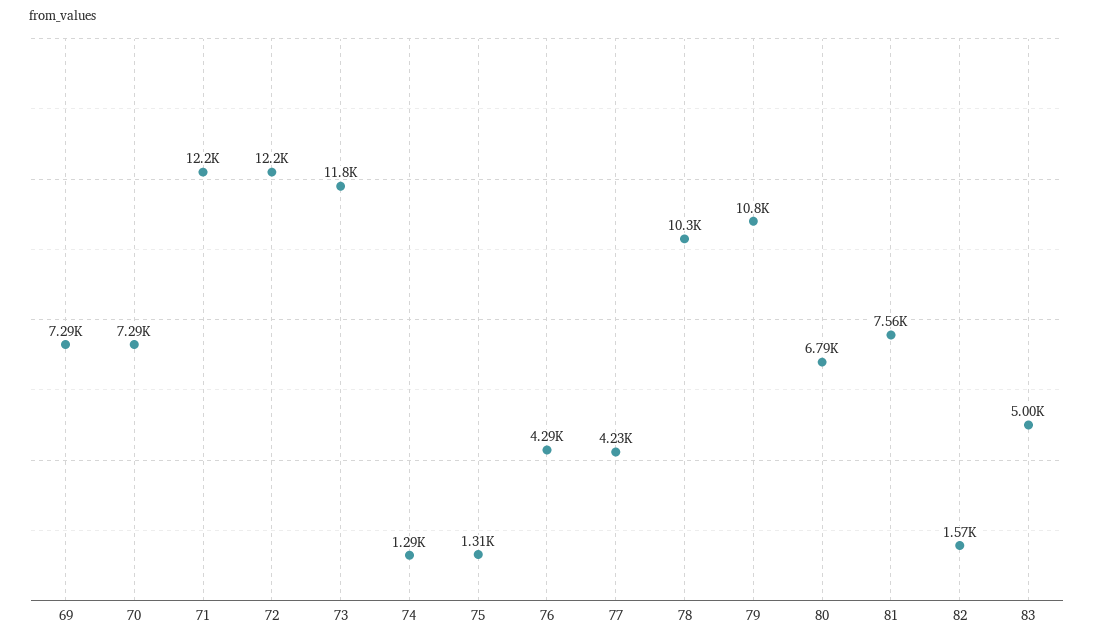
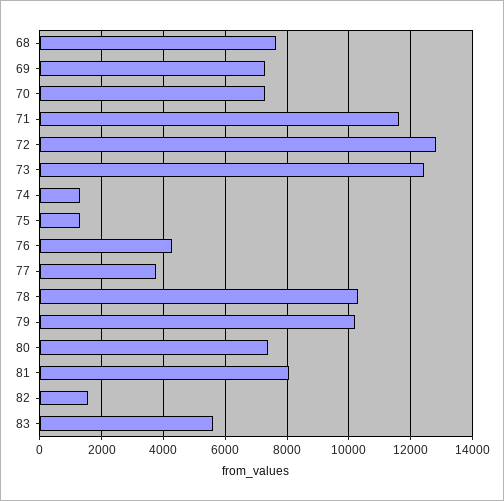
71: 12200 -> 11600
72: 12200 -> 12800
73: 11800 -> 12400
77: 4230 -> 3800
79: 10800 -> 10200
80: 6790 -> 7400
81: 7560 -> 8000
83: 5000 -> 5600
68: none -> 7600

